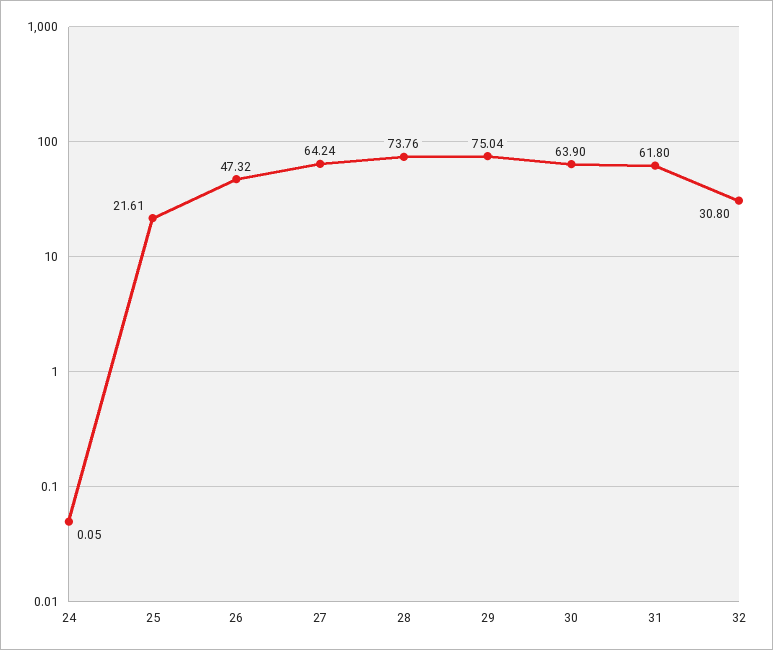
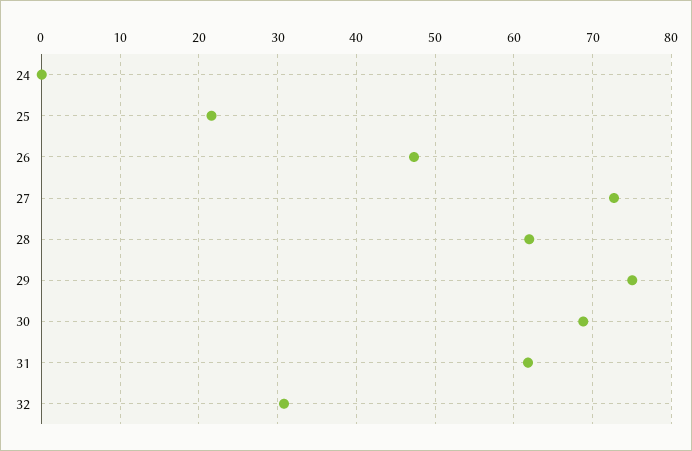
27: 64.24 -> 73
28: 73.76 -> 62
30: 63.9 -> 69

